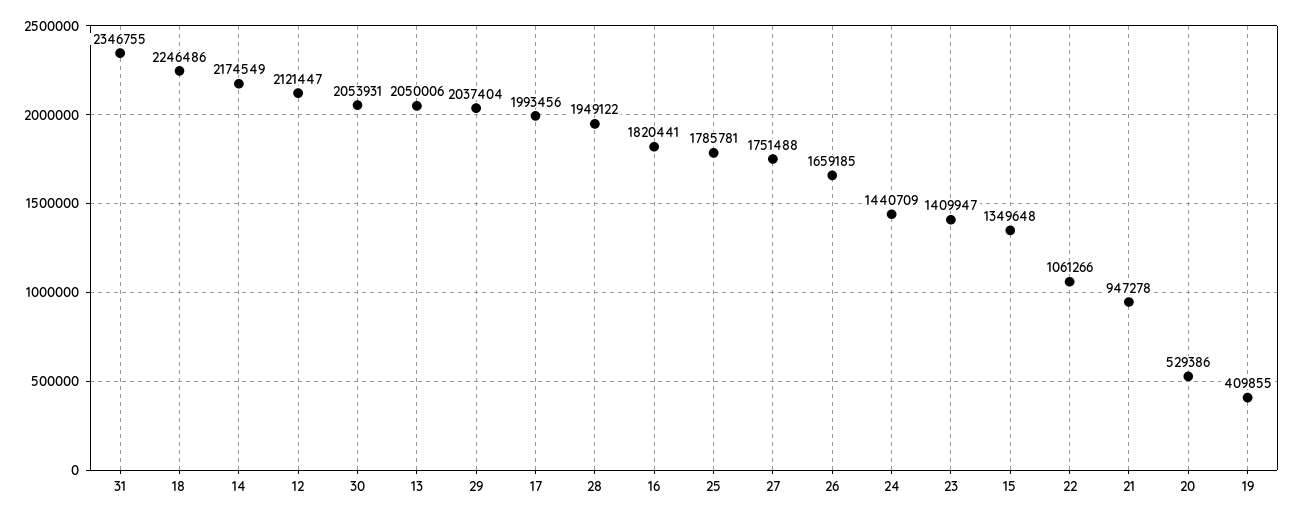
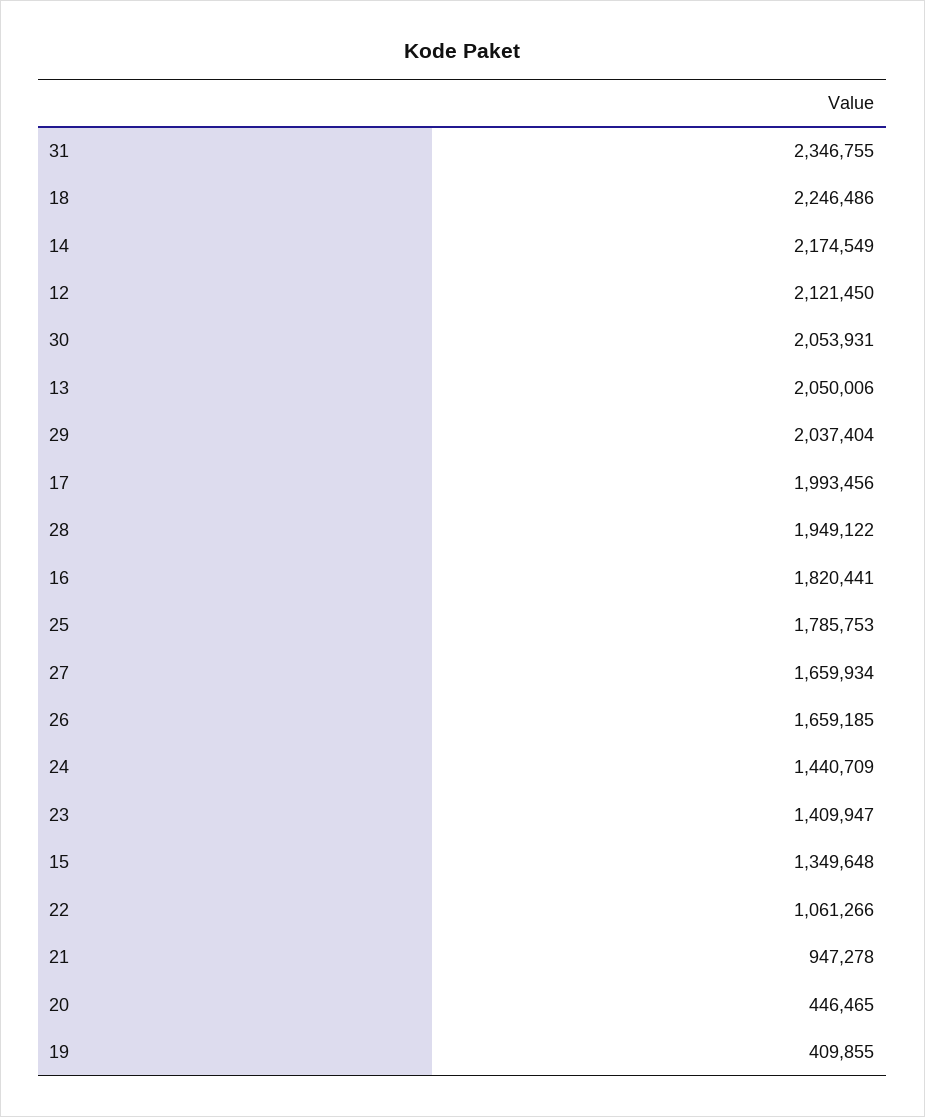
12: 2121447 -> 2121450
25: 1785781 -> 1785753
27: 1751488 -> 1659934
20: 529386 -> 446465

